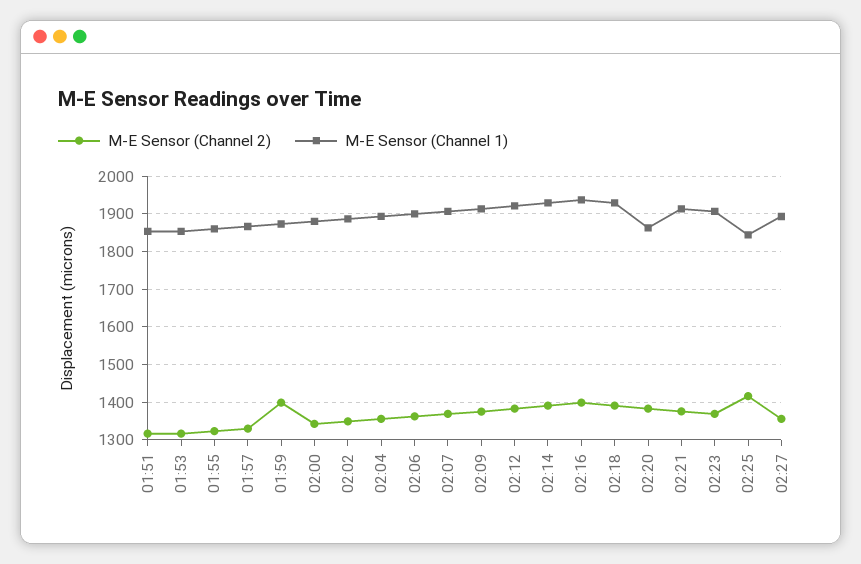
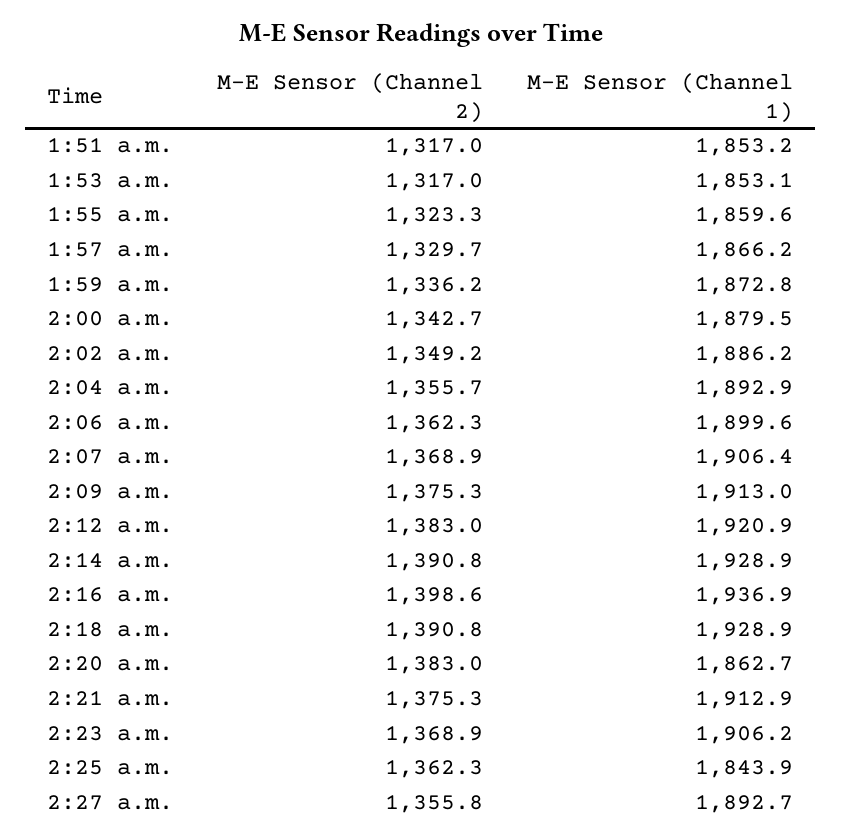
M-E Sensor (Channel 2), 01:59: 1400 -> 1336.2
M-E Sensor (Channel 2), 02:25: 1420 -> 1362.3

